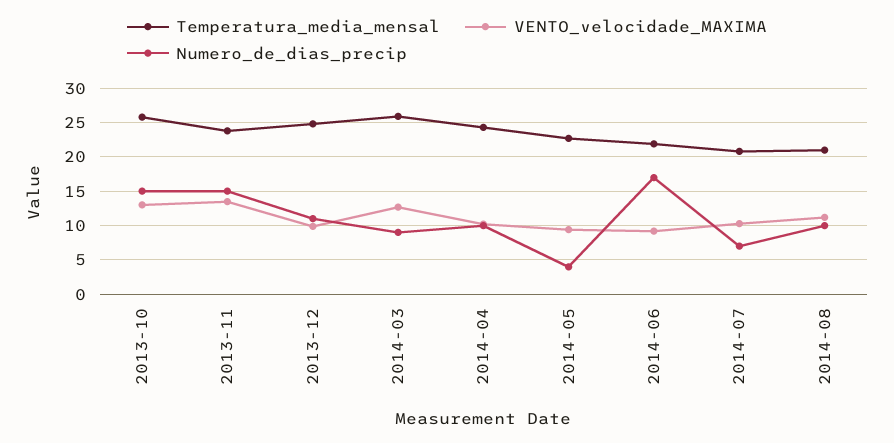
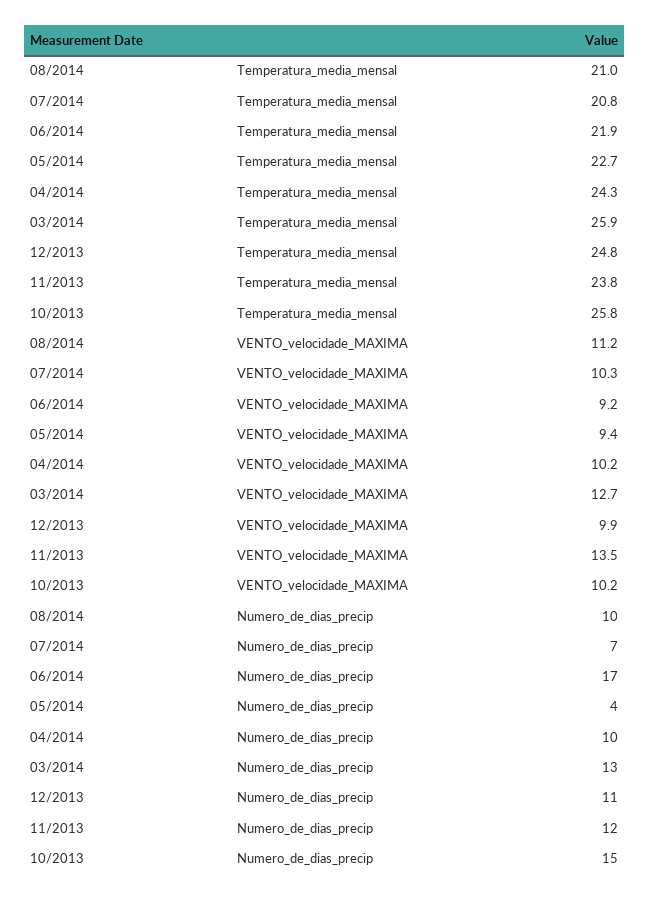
VENTO_velocidade_MAXIMA, 2013-10: 13 -> 10.2
Numero_de_dias_precip, 2013-11: 15 -> 12
Numero_de_dias_precip, 2014-03: 9 -> 13

